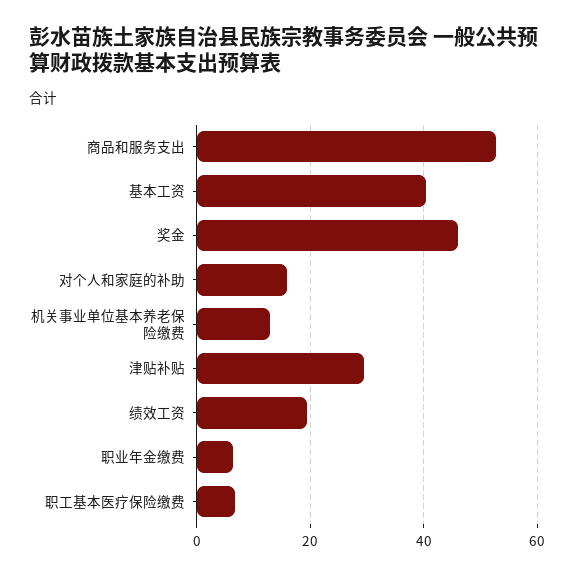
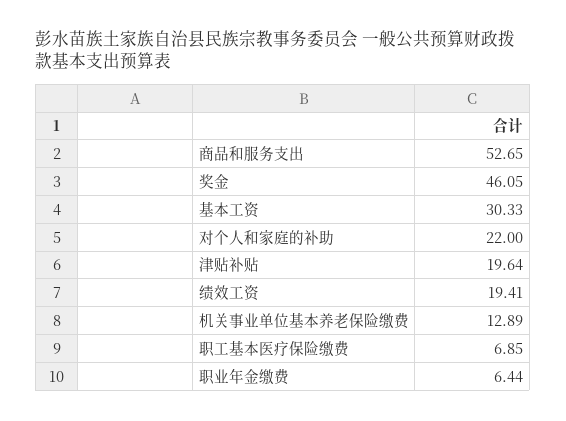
基本工资: 40 -> 30.33
对个人和家庭的补助: 16 -> 22
津贴补贴: 30 -> 19.64

